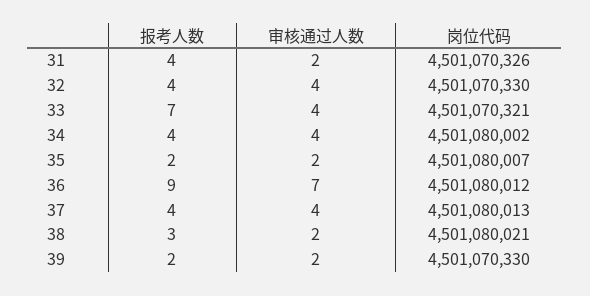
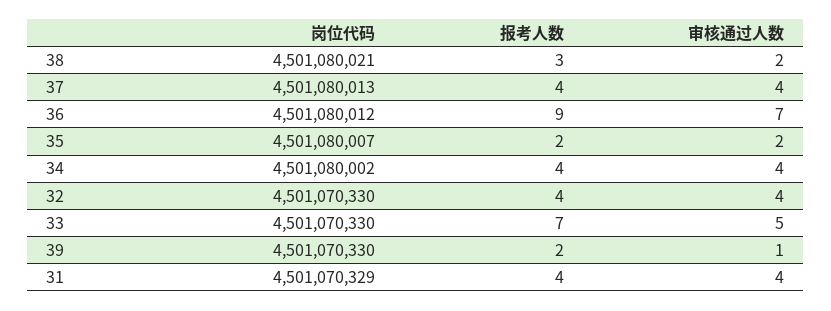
审核通过人数, 31: 2 -> 4
岗位代码, 31: 4501070326 -> 4501070329
审核通过人数, 33: 4 -> 5
岗位代码, 33: 4501070321 -> 4501070330
审核通过人数, 39: 2 -> 1

